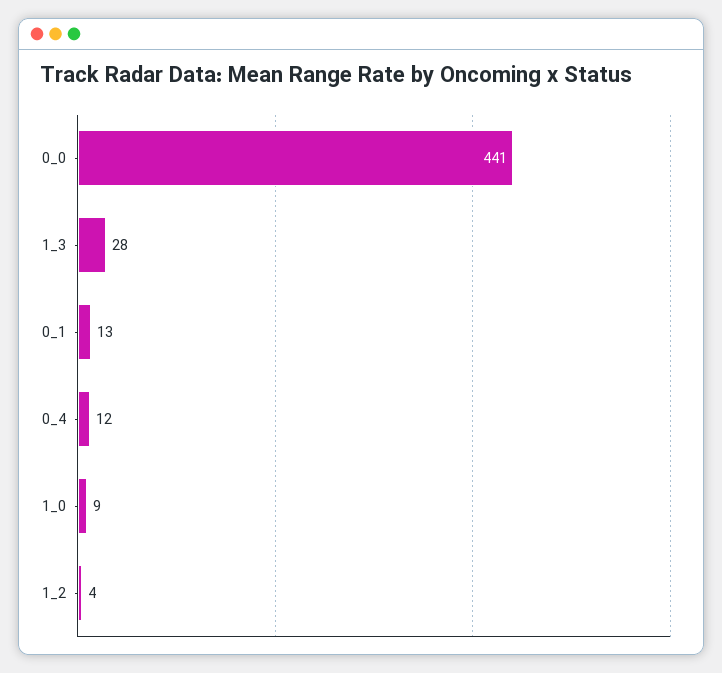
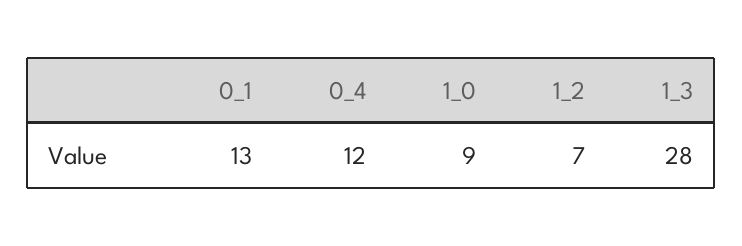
0_0: 441 -> none
1_2: 4 -> 7

